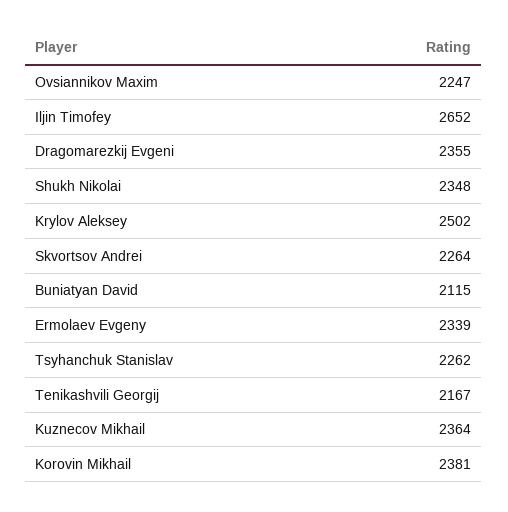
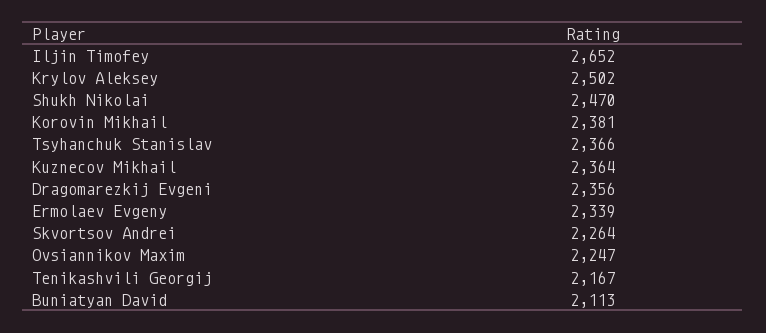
Dragomarezkij Evgeni: 2355 -> 2356
Shukh Nikolai: 2348 -> 2470
Buniatyan David: 2115 -> 2113
Tsyhanchuk Stanislav: 2262 -> 2366

